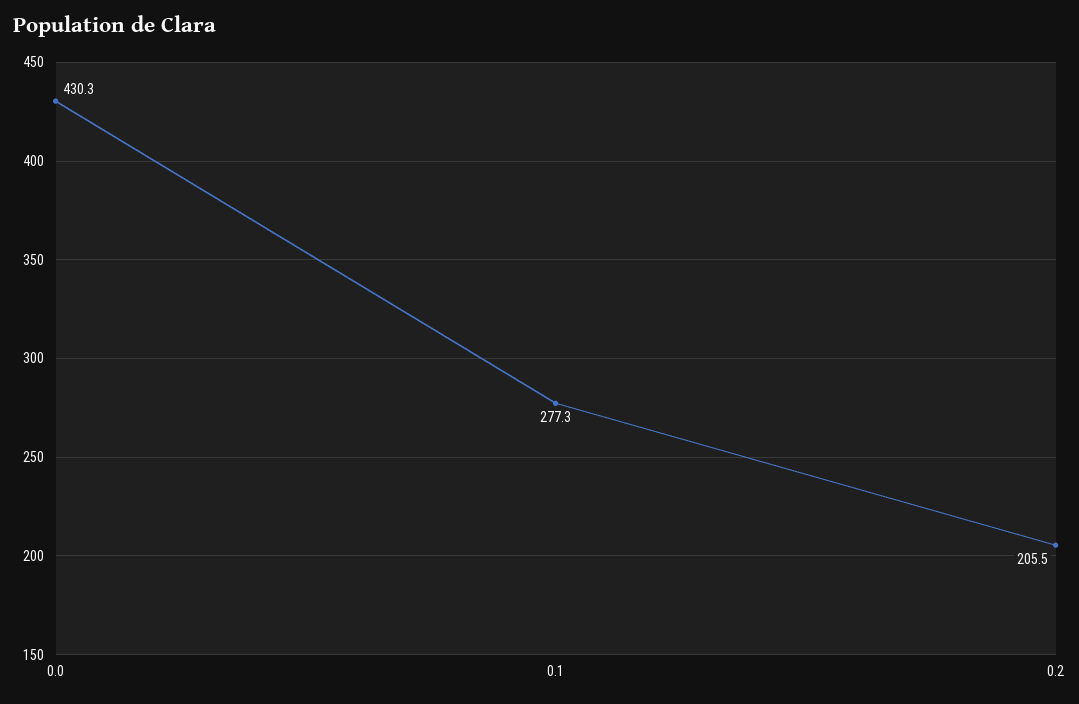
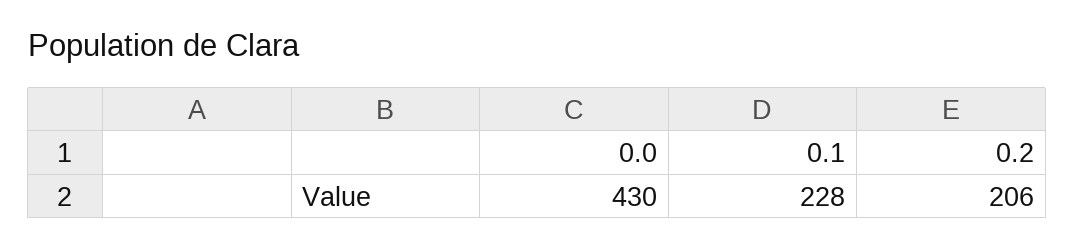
0.1: 277.3 -> 228

